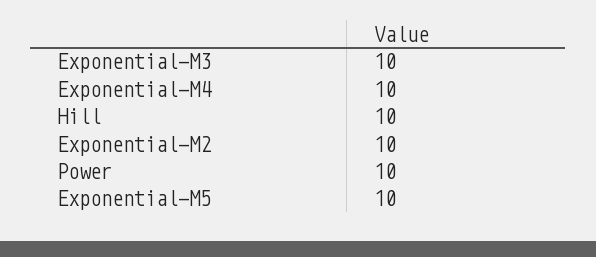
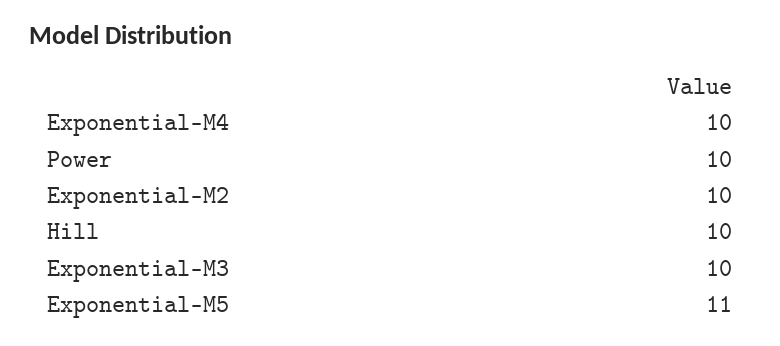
Exponential-M5: 10 -> 11

